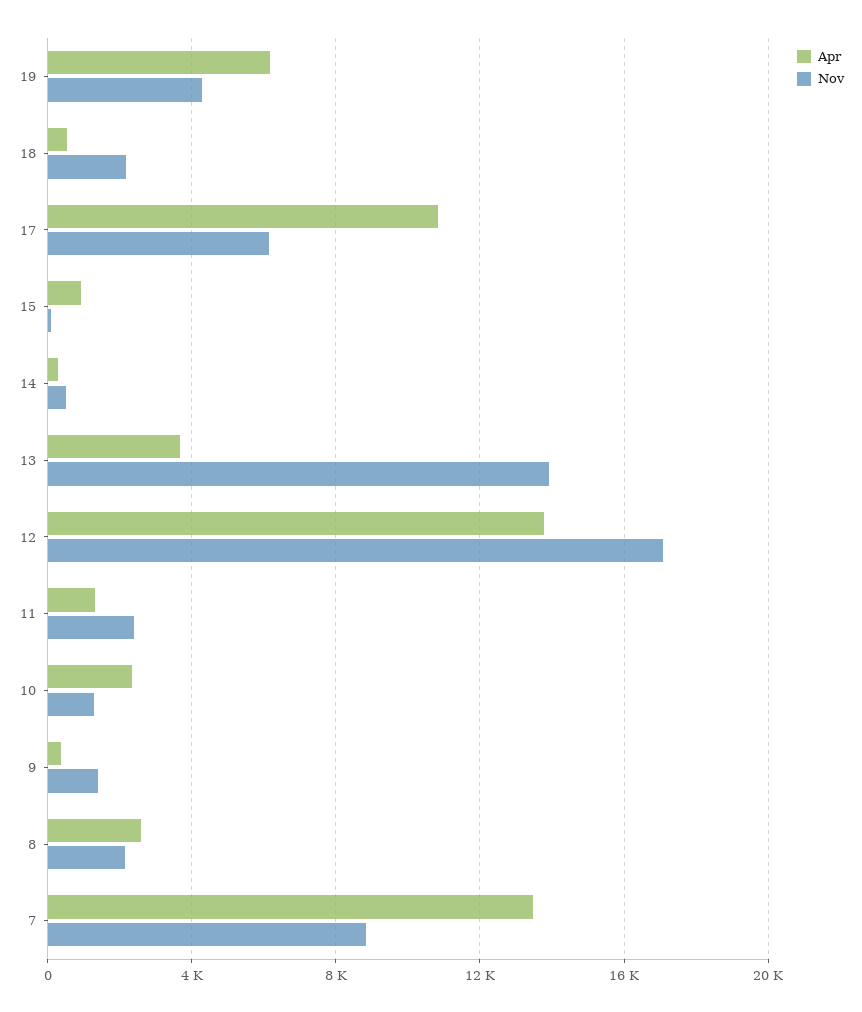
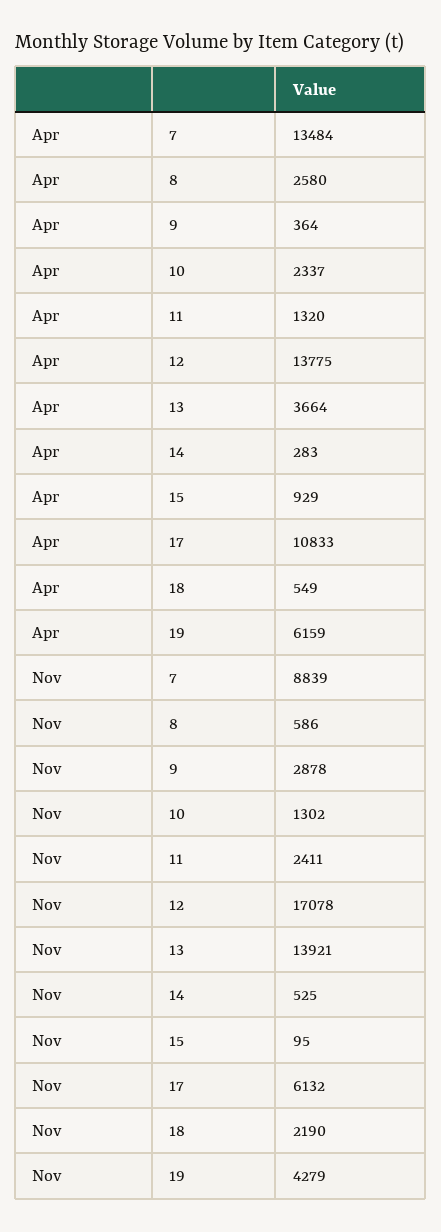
Nov, 9: 1500 -> 2878
Nov, 8: 2000 -> 586

